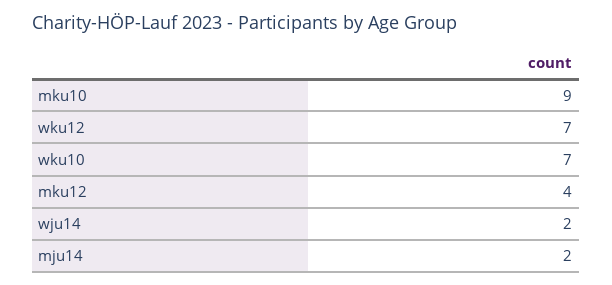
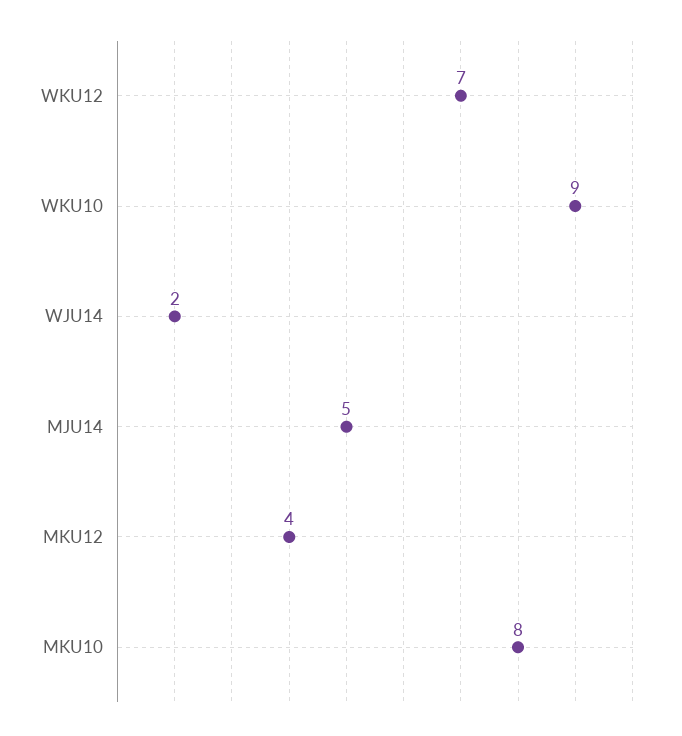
mku10: 9 -> 8
wku10: 7 -> 9
mju14: 2 -> 5

